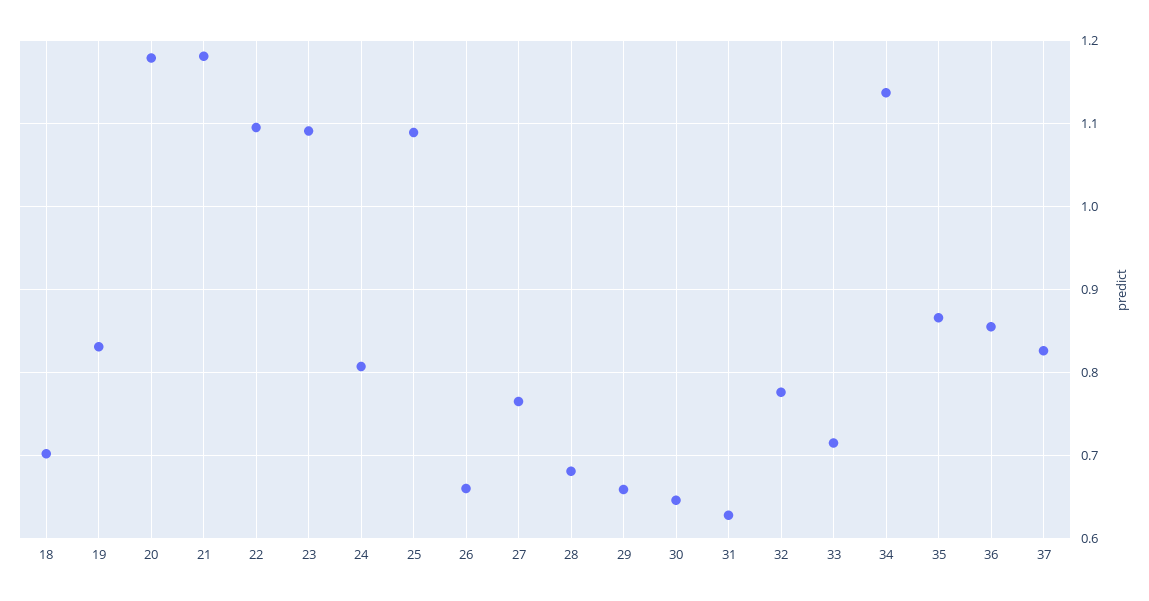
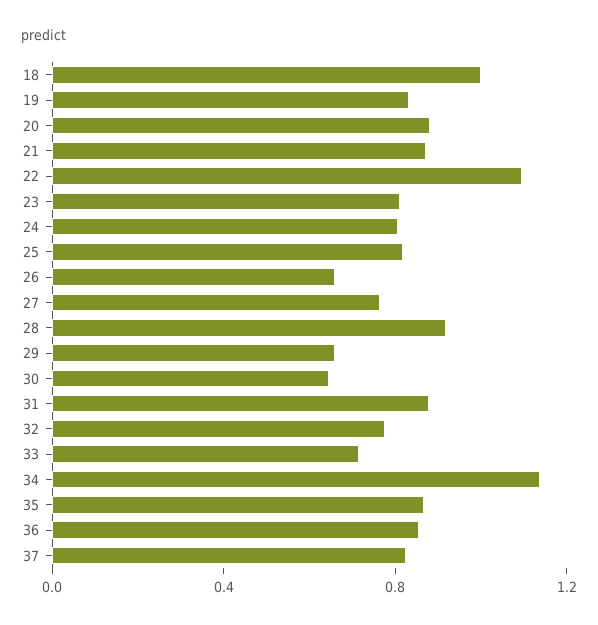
18: 0.7 -> 1
20: 1.18 -> 0.9
21: 1.18 -> 0.9
23: 1.09 -> 0.8
25: 1.09 -> 0.8
28: 0.68 -> 0.9
31: 0.63 -> 0.9

